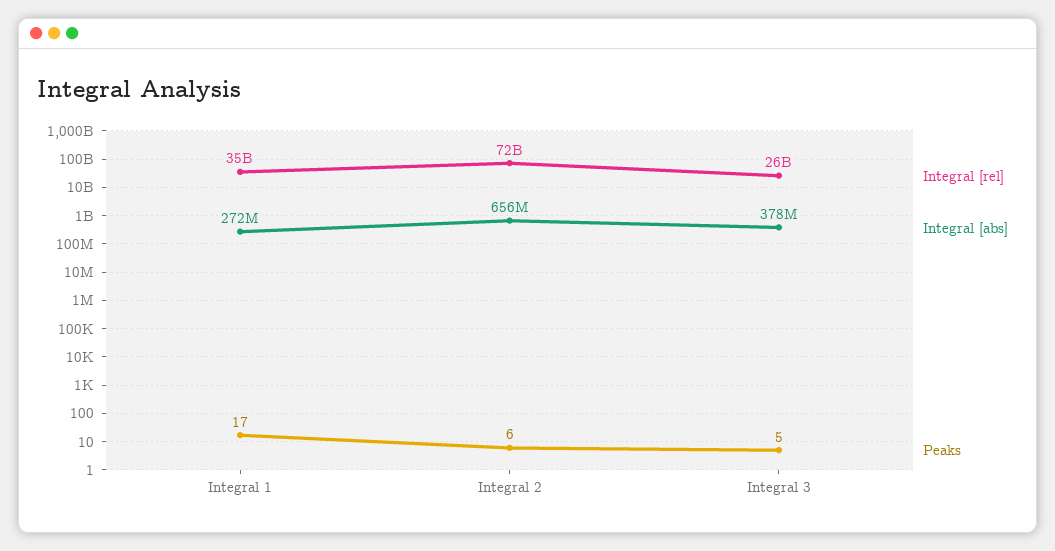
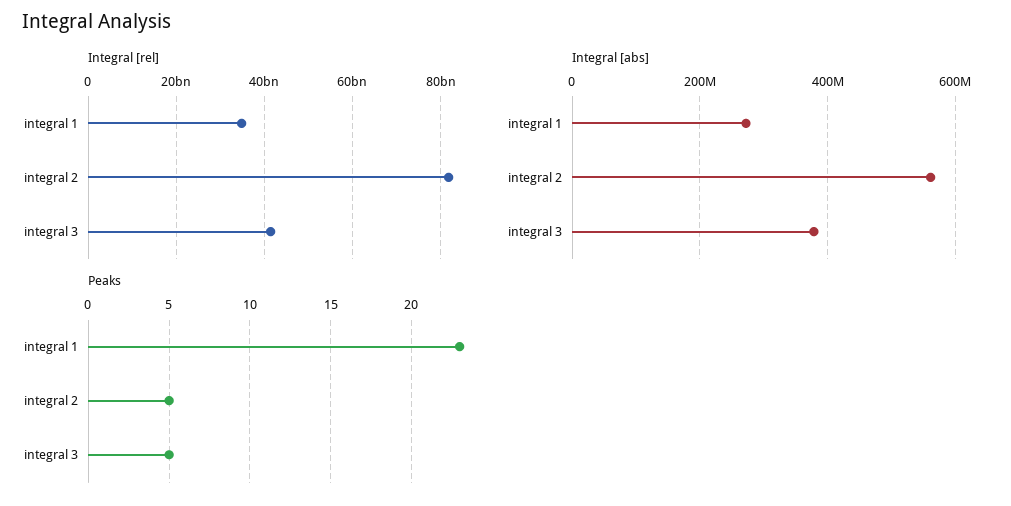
Peaks, Integral 1: 17 -> 23
Integral [rel], Integral 2: 72000000000 -> 82000000000
Integral [abs], Integral 2: 656000000 -> 560000000
Peaks, Integral 2: 6 -> 5
Integral [rel], Integral 3: 26000000000 -> 42000000000

